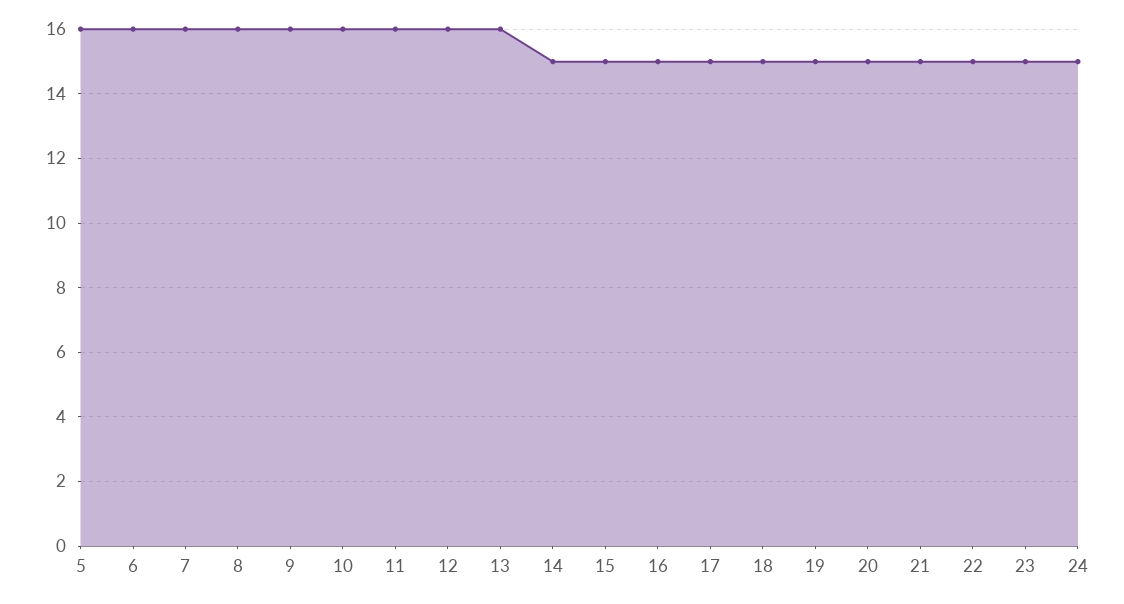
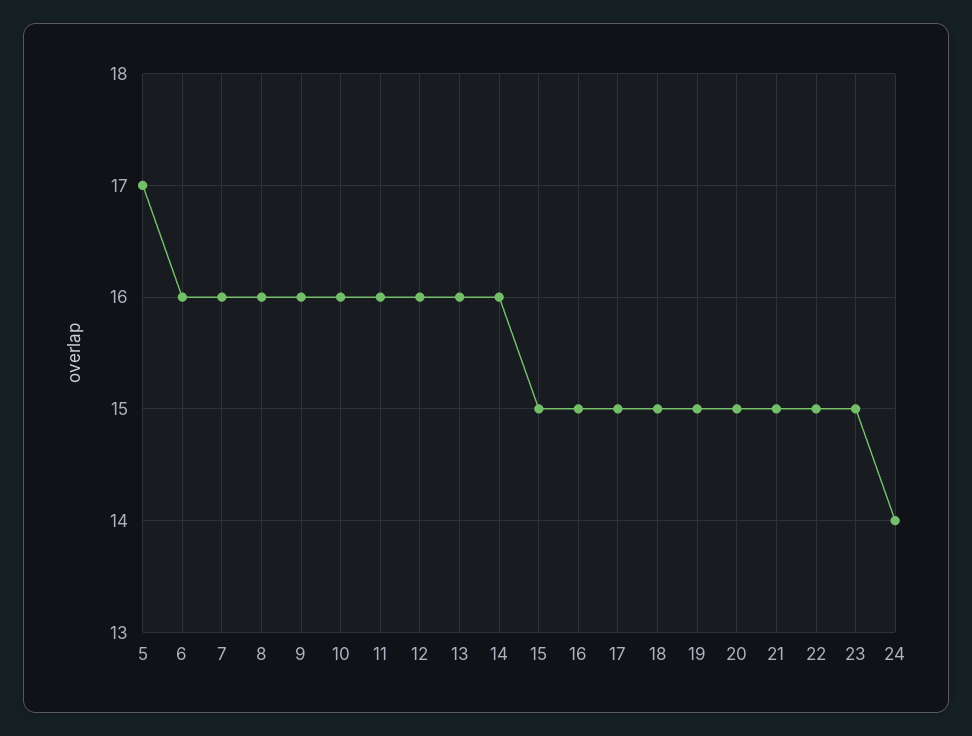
5: 16 -> 17
14: 15 -> 16
24: 15 -> 14

